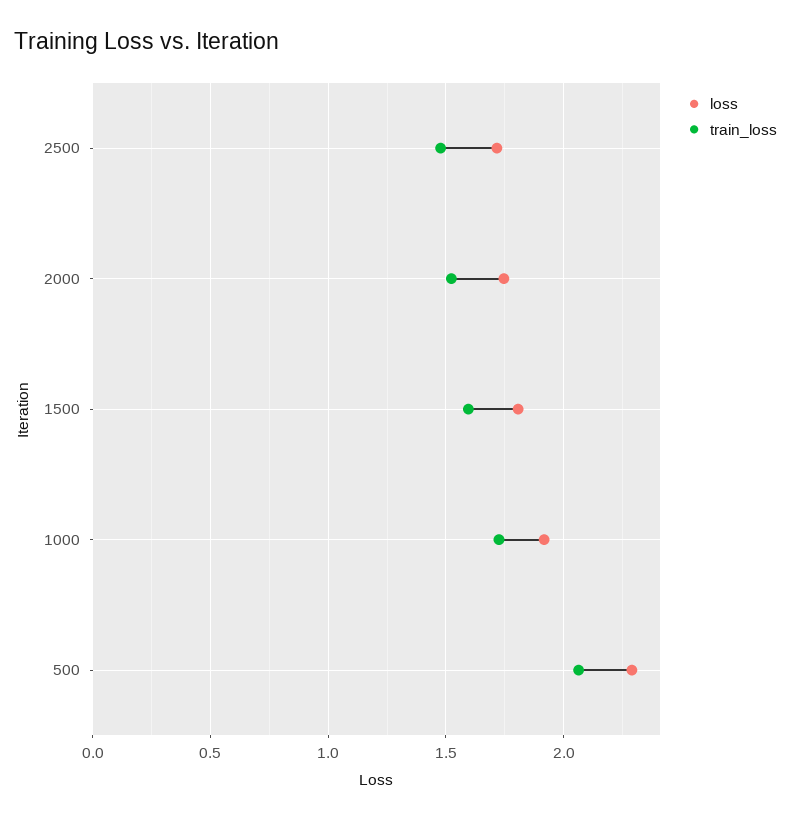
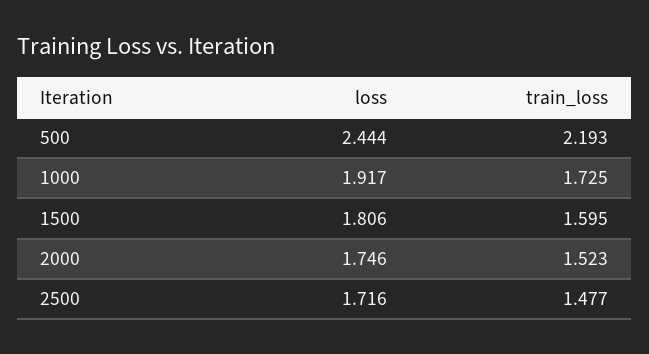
loss, 500: 2.3 -> 2.444
train_loss, 500: 2.05 -> 2.193

